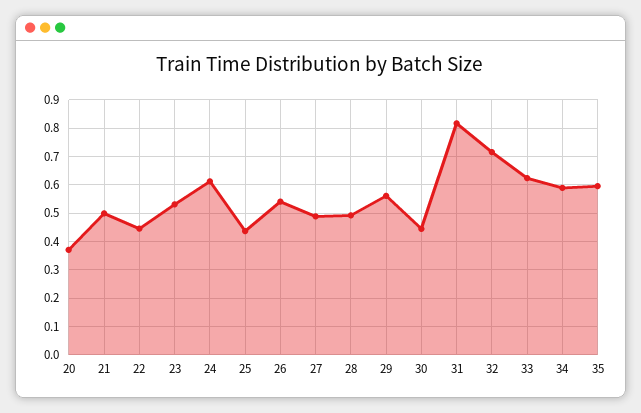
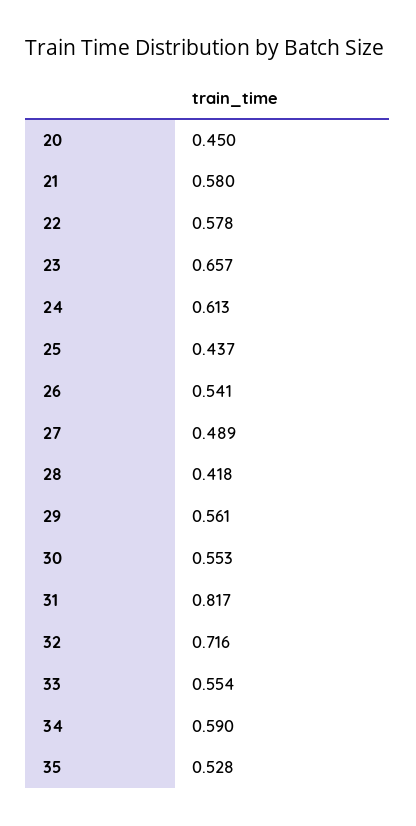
20: 0.375 -> 0.45
21: 0.5 -> 0.58
22: 0.45 -> 0.578
23: 0.525 -> 0.657
28: 0.5 -> 0.418
30: 0.45 -> 0.553
33: 0.625 -> 0.554
35: 0.6 -> 0.528

